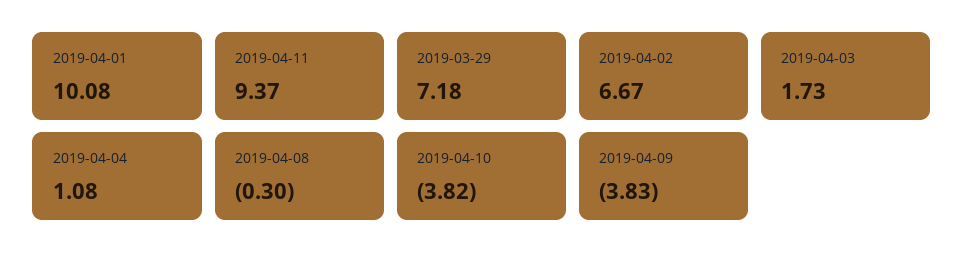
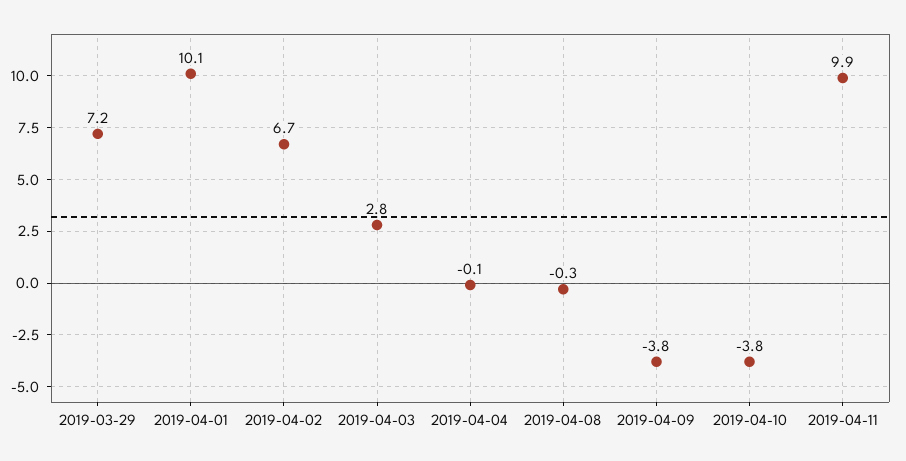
2019-04-11: 9.37 -> 9.9
2019-04-03: 1.73 -> 2.8
2019-04-04: 1.08 -> -0.1

